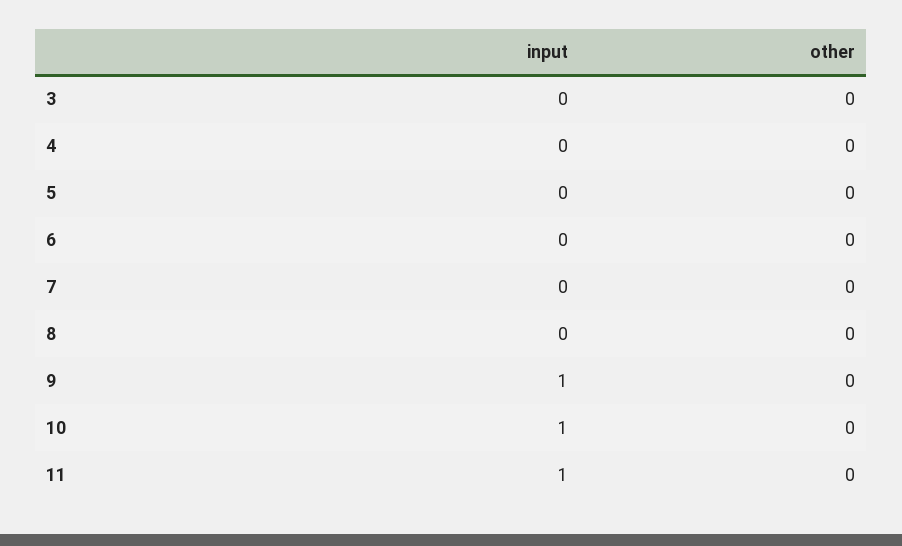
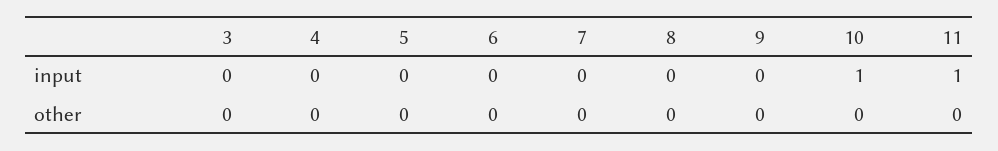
input, 9: 1 -> 0

